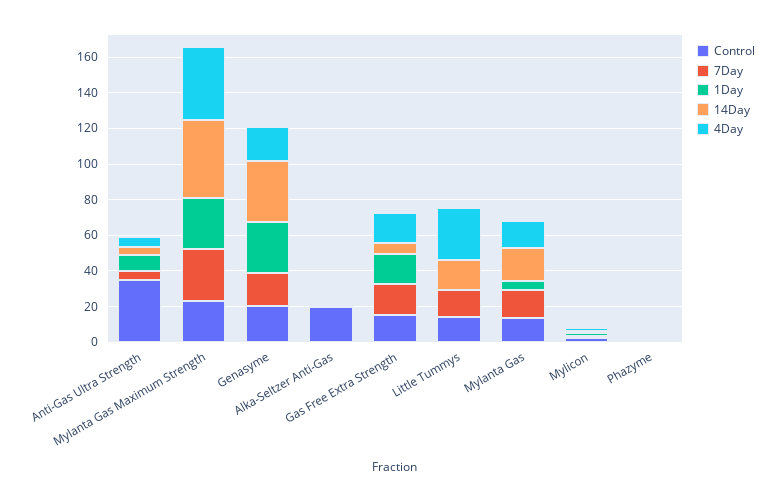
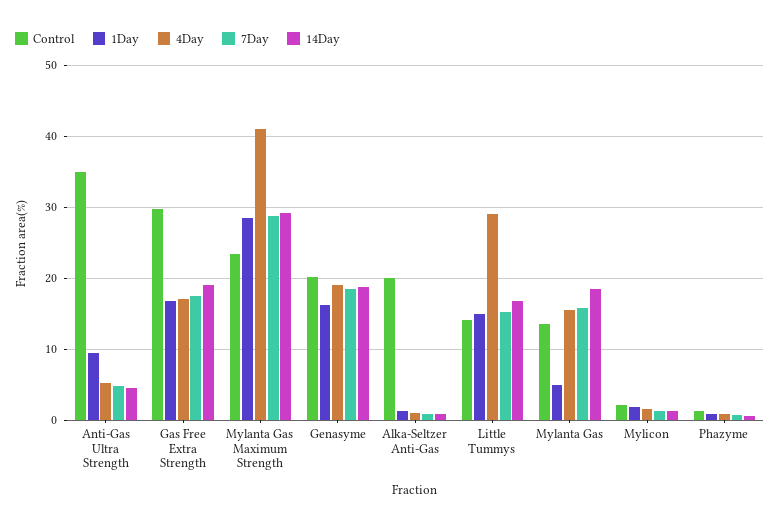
14Day, Mylanta Gas Maximum Strength: 45 -> 29
1Day, Genasyme: 30 -> 16
14Day, Genasyme: 35 -> 19
Control, Gas Free Extra Strength: 15 -> 30
14Day, Gas Free Extra Strength: 5 -> 19
1Day, Little Tummys: 0 -> 15

